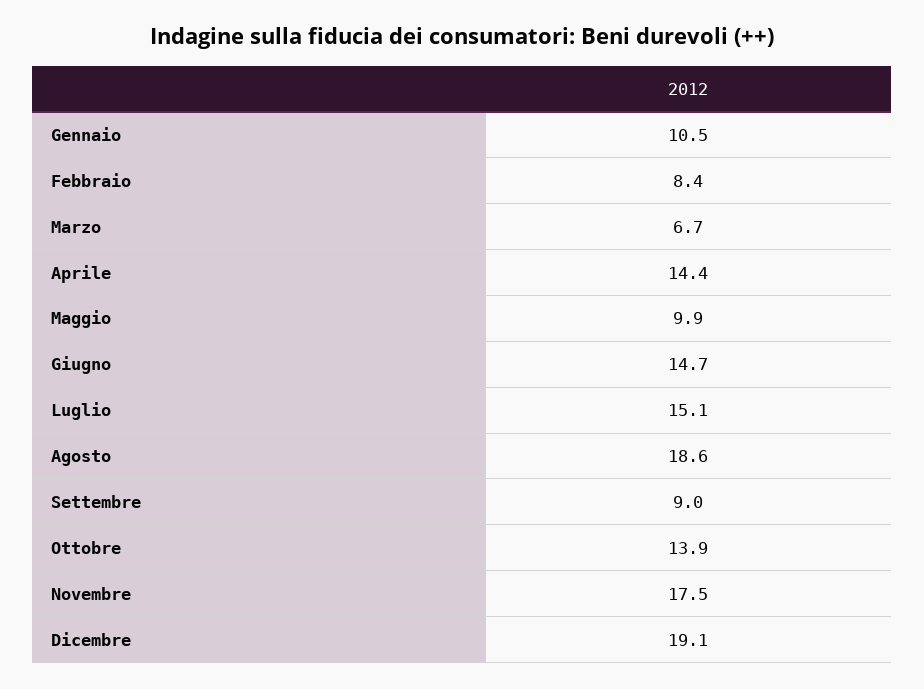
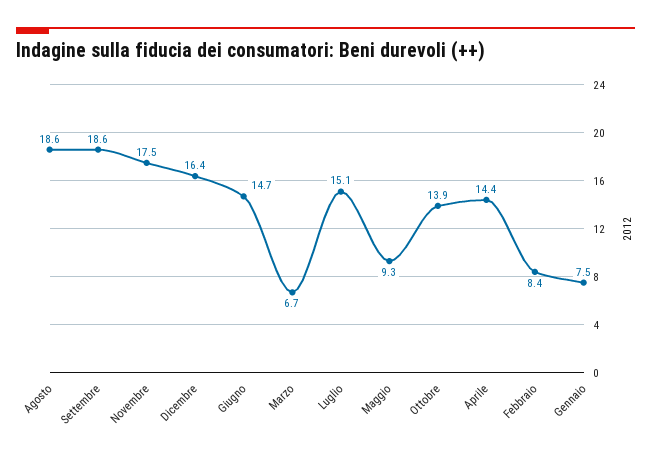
Gennaio: 10.5 -> 7.5
Maggio: 9.9 -> 9.3
Settembre: 9 -> 18.6
Dicembre: 19.1 -> 16.4

